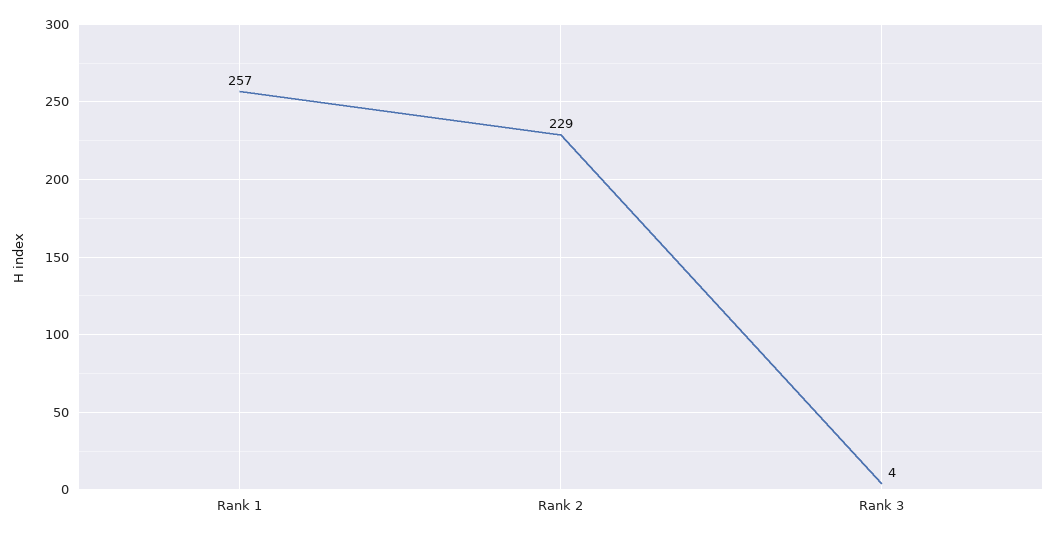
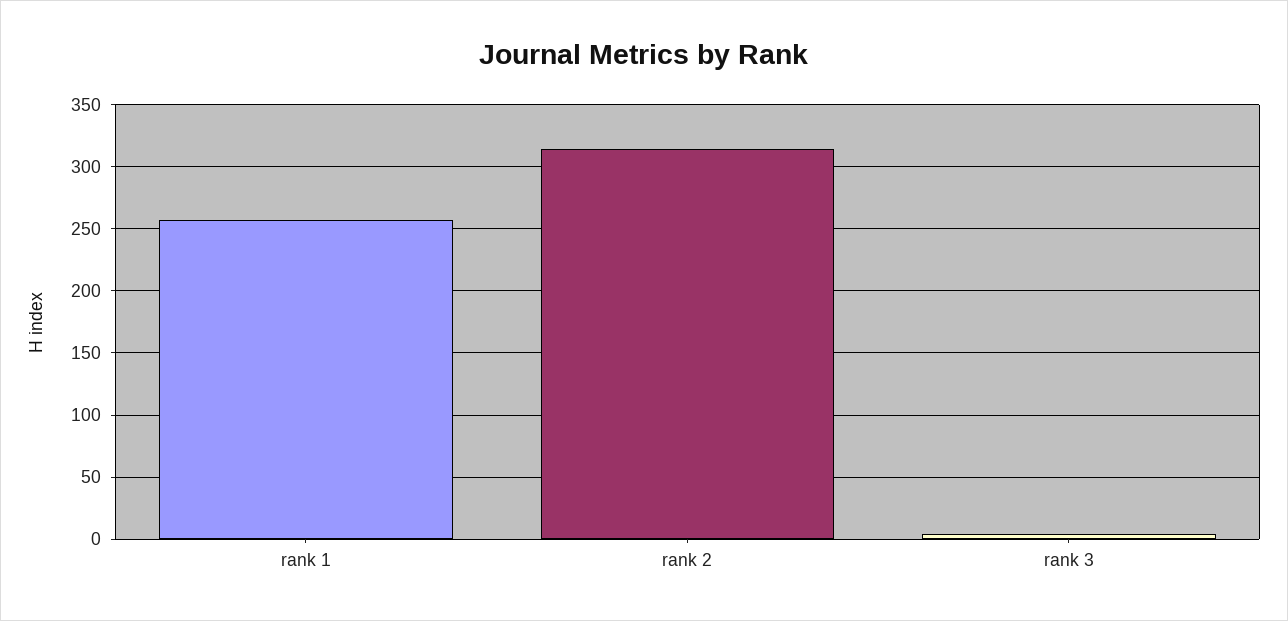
Rank 2: 229 -> 315

